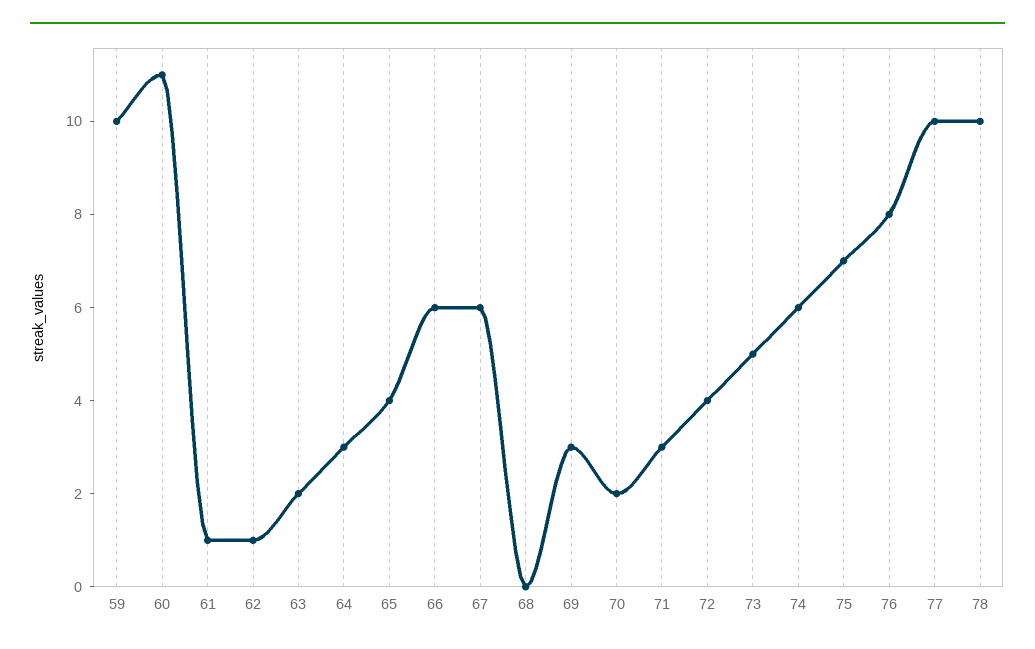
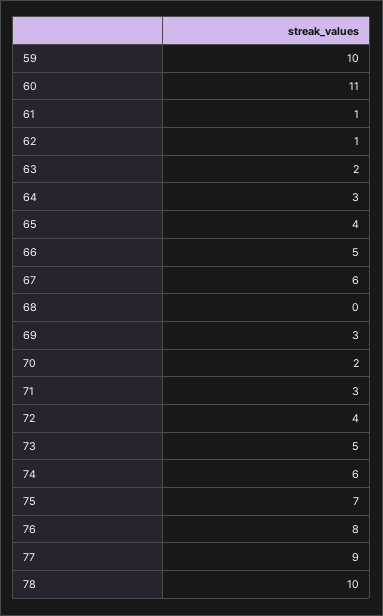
66: 6 -> 5
77: 10 -> 9

